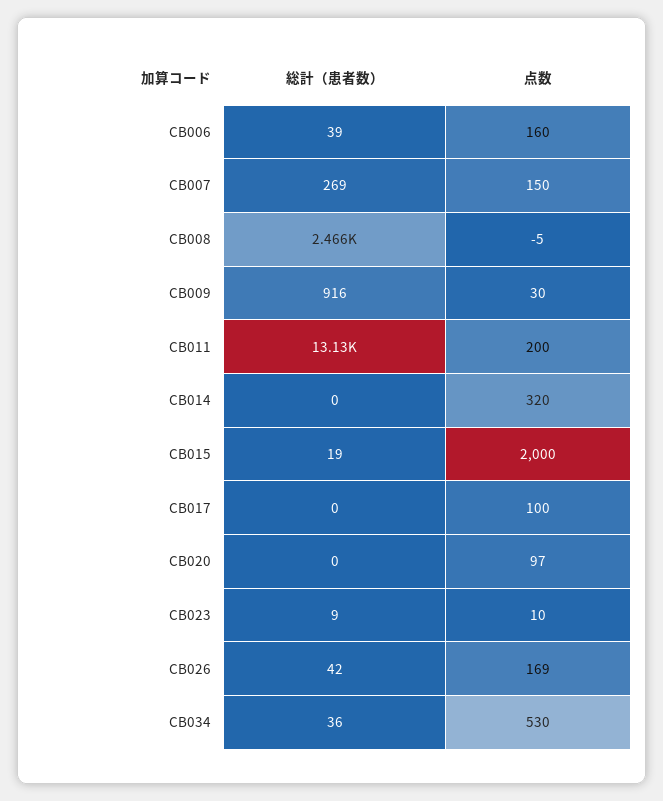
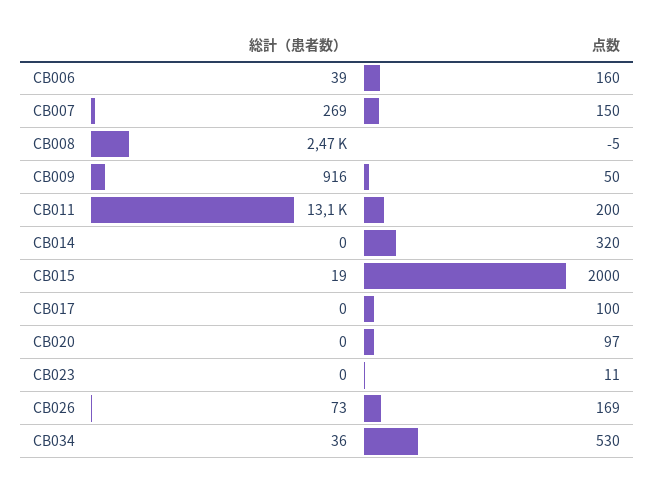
点数, CB009: 30 -> 50
総計（患者数）, CB023: 9 -> 0
点数, CB023: 10 -> 11
総計（患者数）, CB026: 42 -> 73

